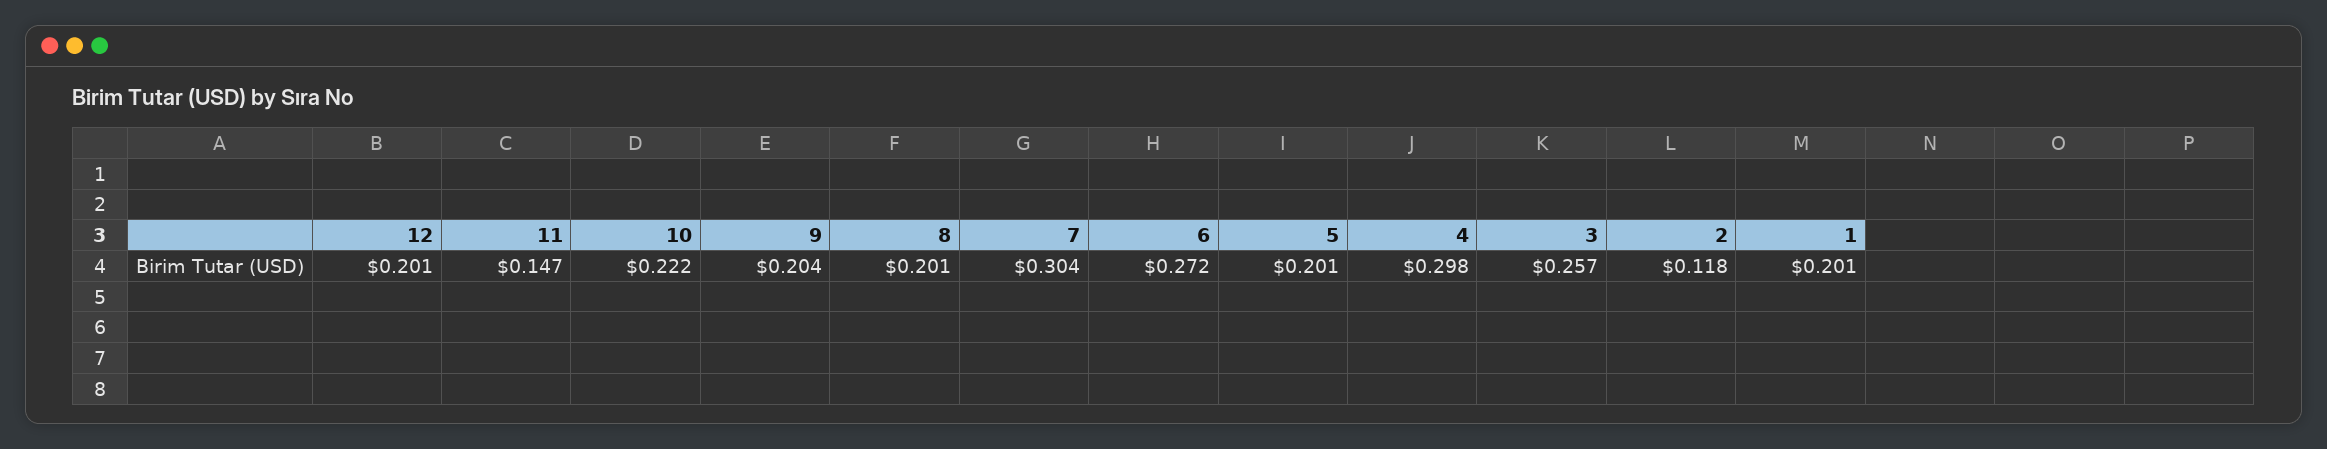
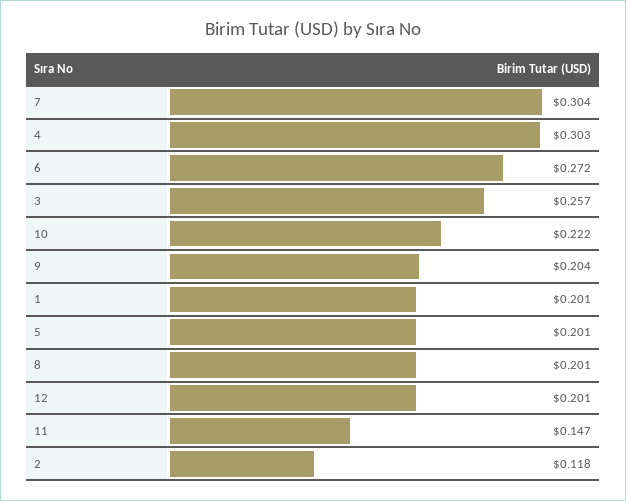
4: 0.298 -> 0.303

